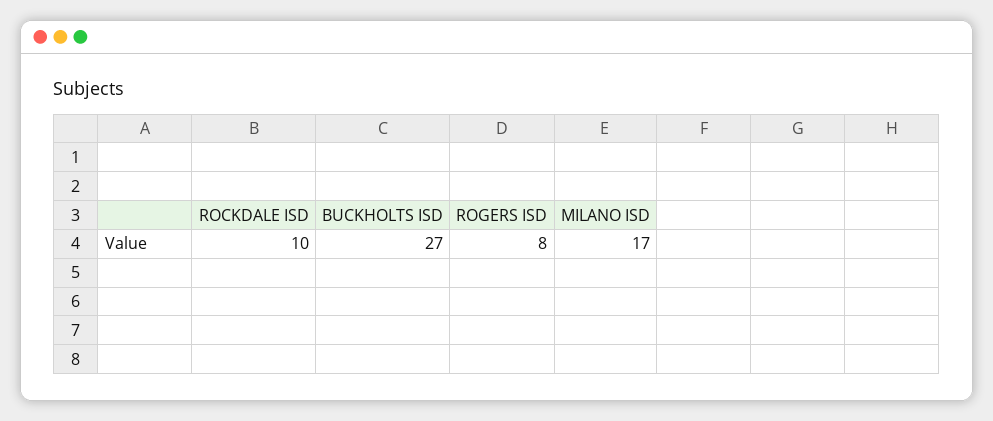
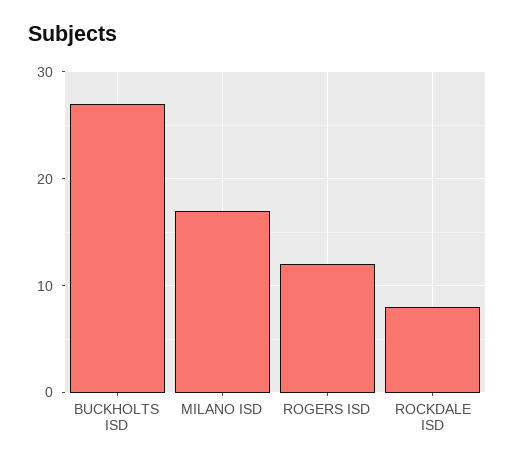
ROCKDALE ISD: 10 -> 8
ROGERS ISD: 8 -> 12

